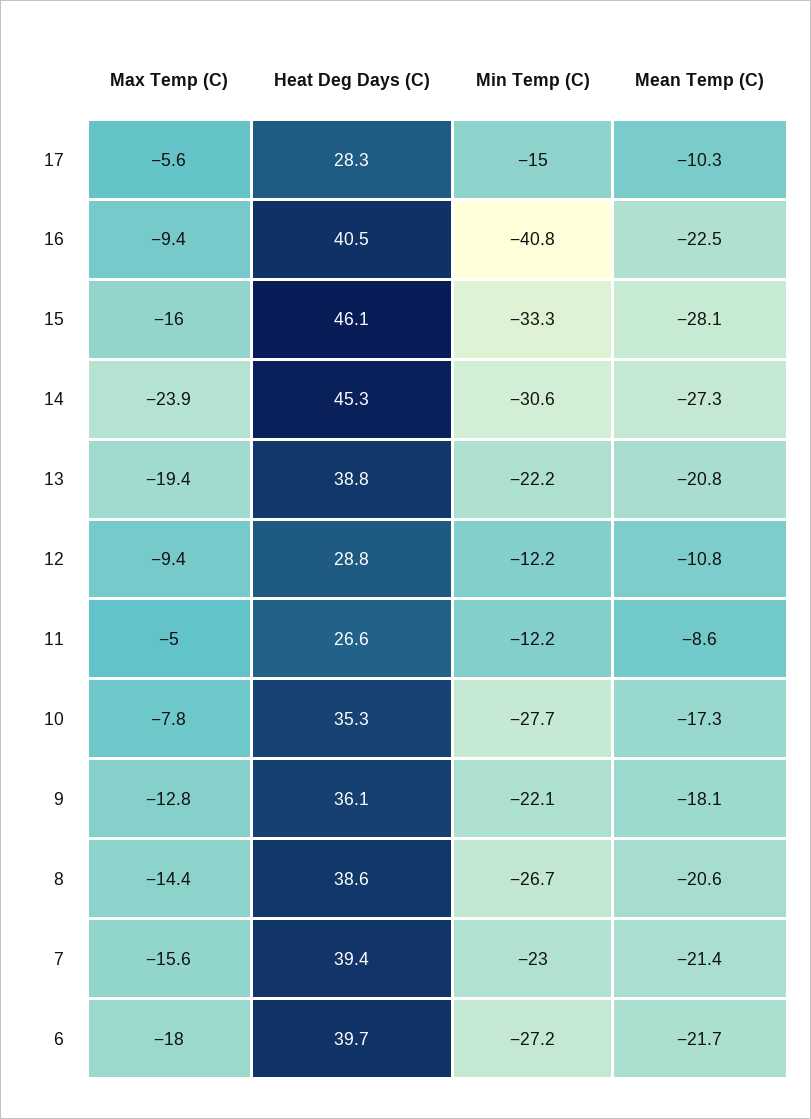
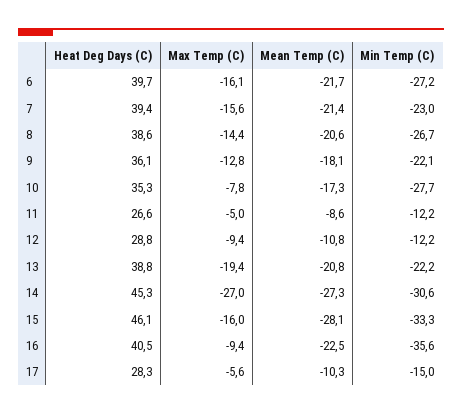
Min Temp (C), 16: -40.8 -> -35.6
Max Temp (C), 14: -23.9 -> -27
Max Temp (C), 6: -18 -> -16.1

